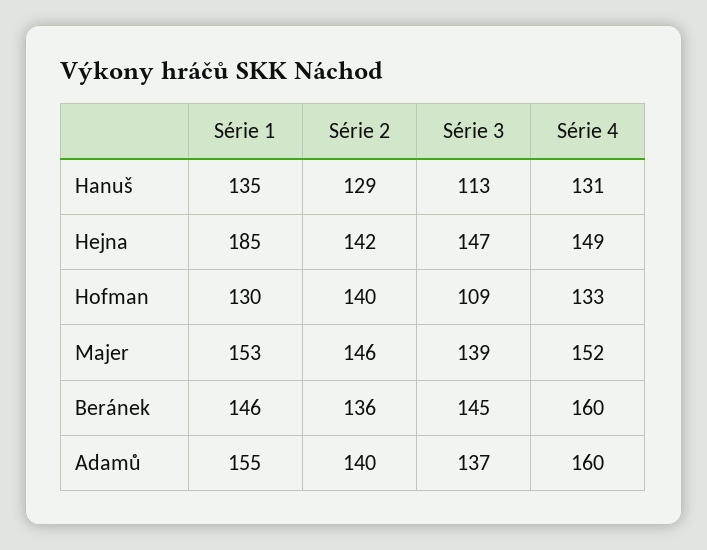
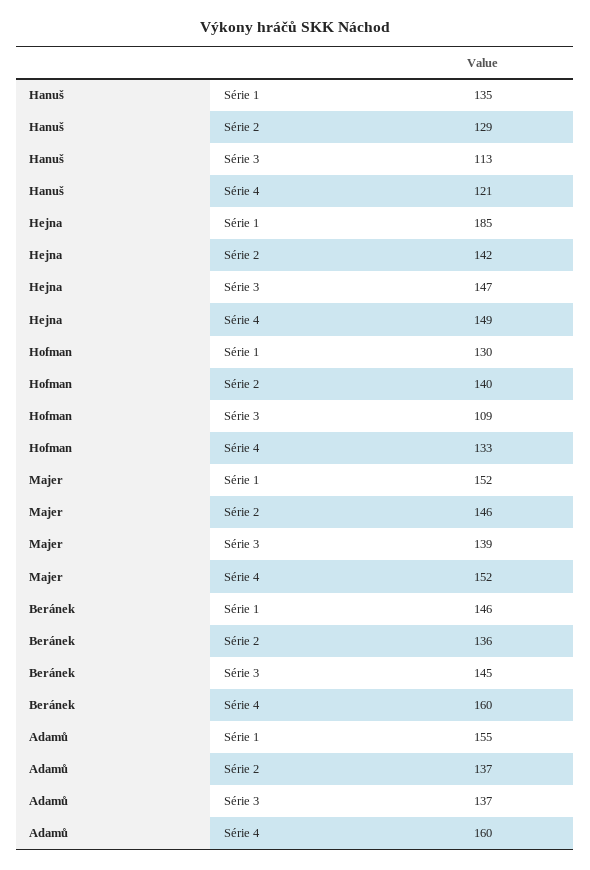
Série 4, Hanuš: 131 -> 121
Série 1, Majer: 153 -> 152
Série 2, Adamů: 140 -> 137

